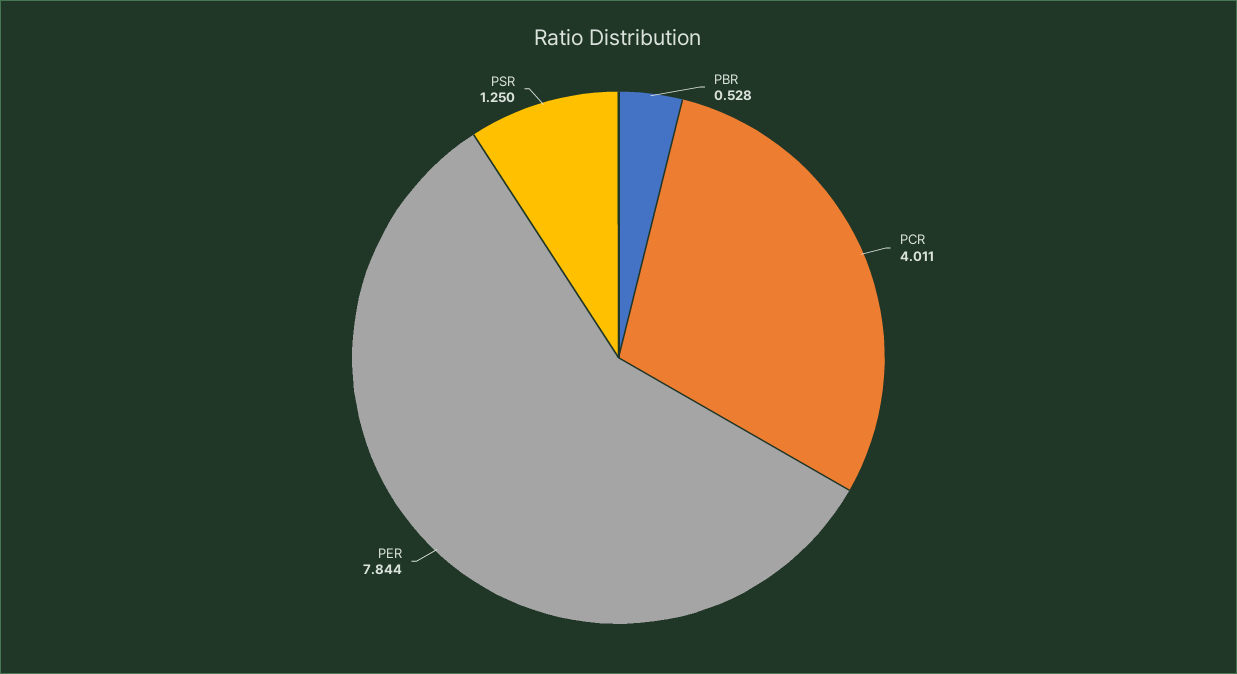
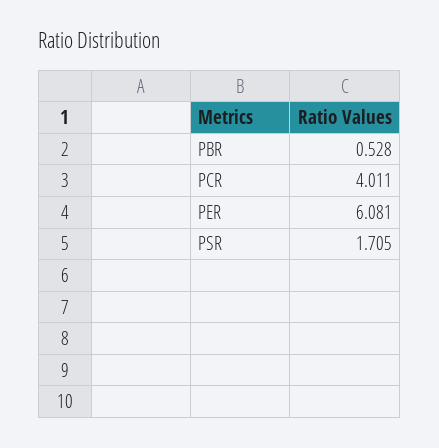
PER: 7.844 -> 6.081
PSR: 1.25 -> 1.705

